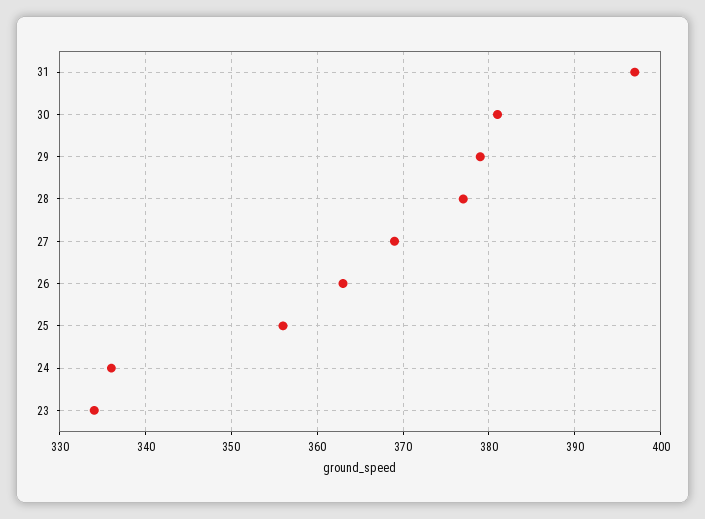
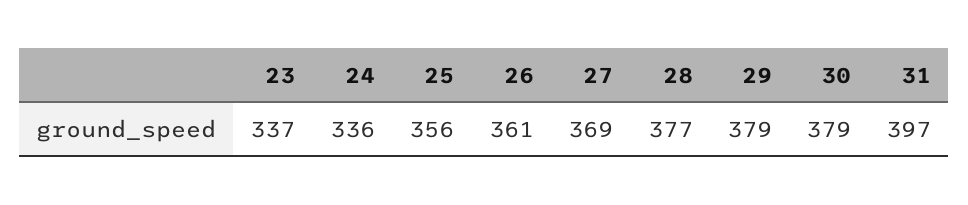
30: 381 -> 379
26: 363 -> 361
23: 334 -> 337

